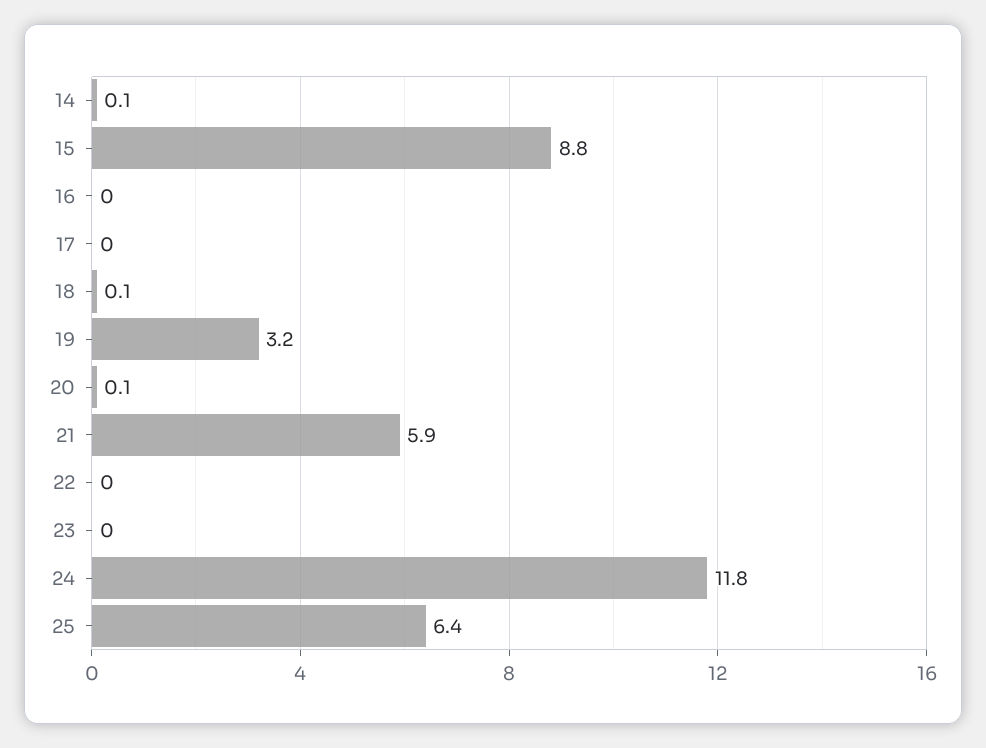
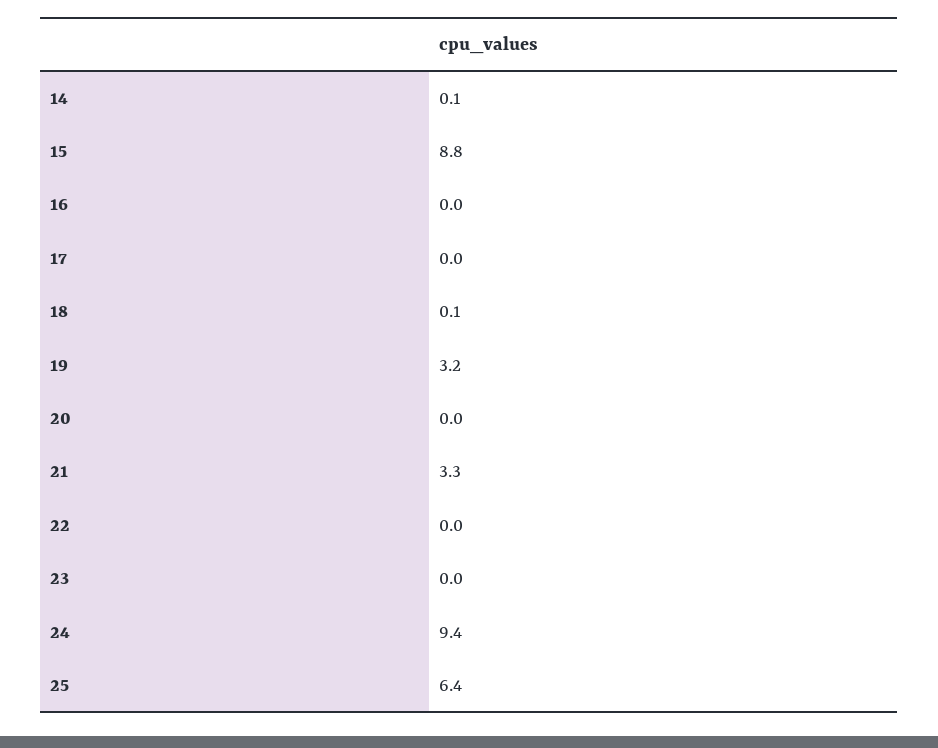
20: 0.1 -> 0
21: 5.9 -> 3.3
24: 11.8 -> 9.4

